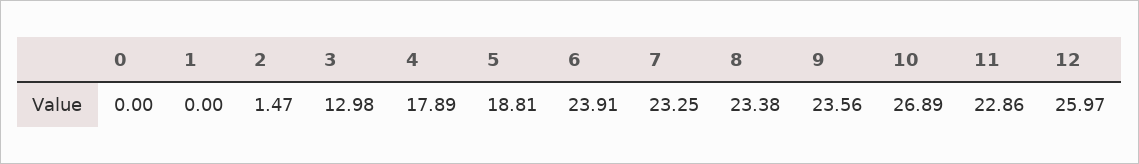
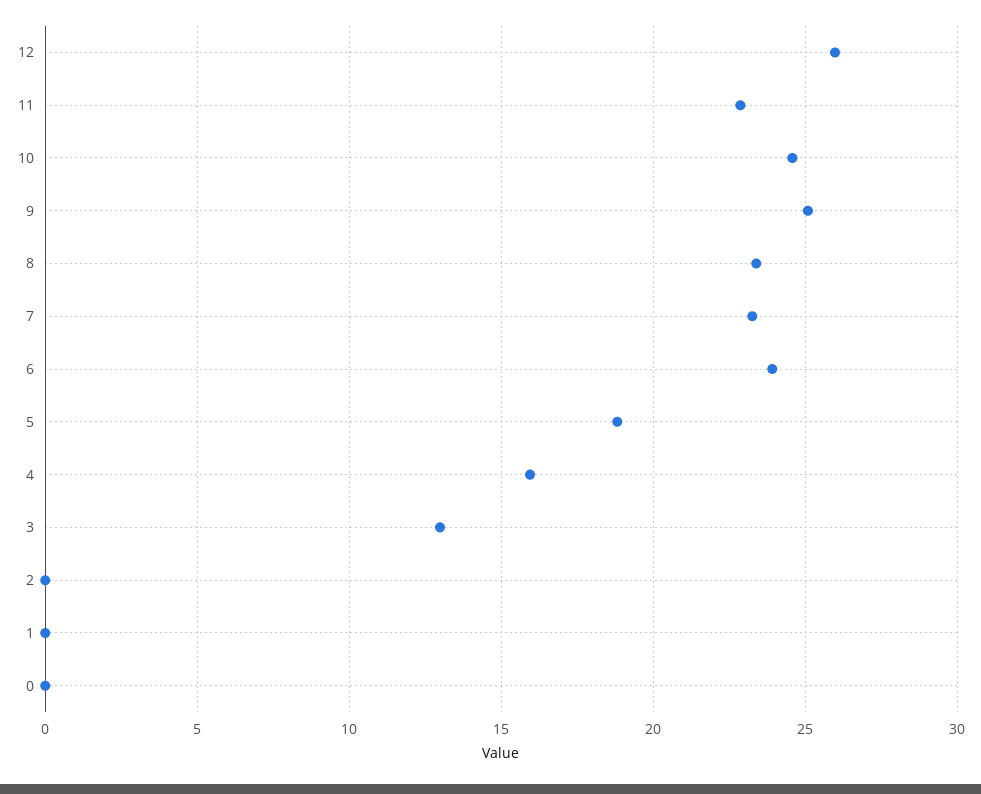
2: 1.47 -> 0
4: 17.89 -> 16
9: 23.56 -> 25
10: 26.89 -> 24.5

